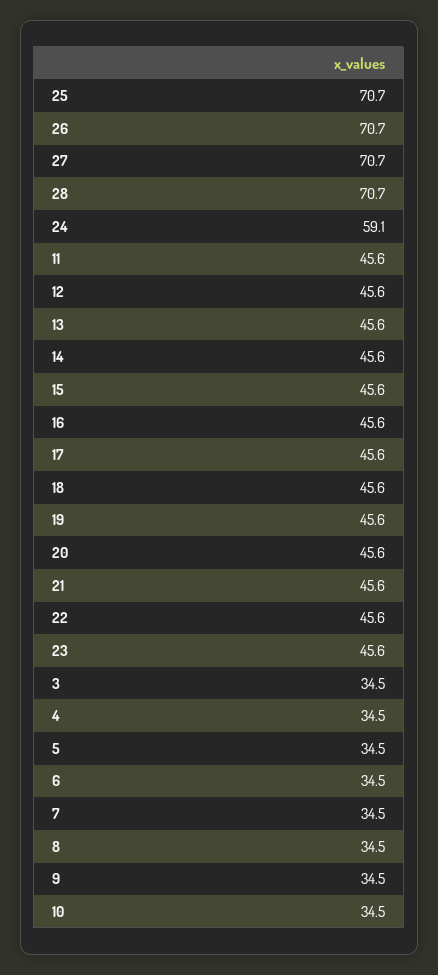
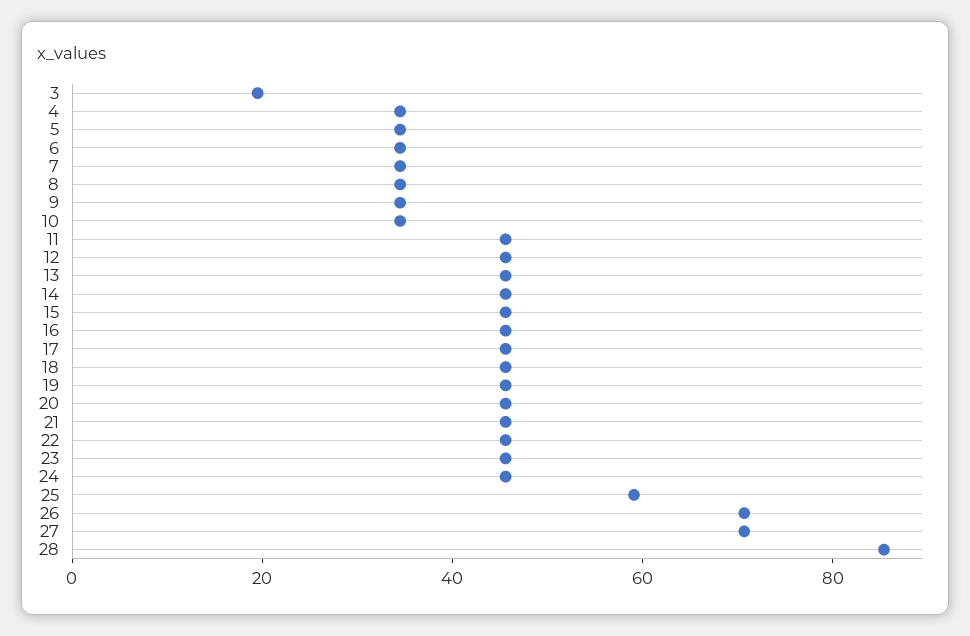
25: 70.7 -> 60
28: 70.7 -> 85
24: 59.1 -> 45
3: 34.5 -> 20

